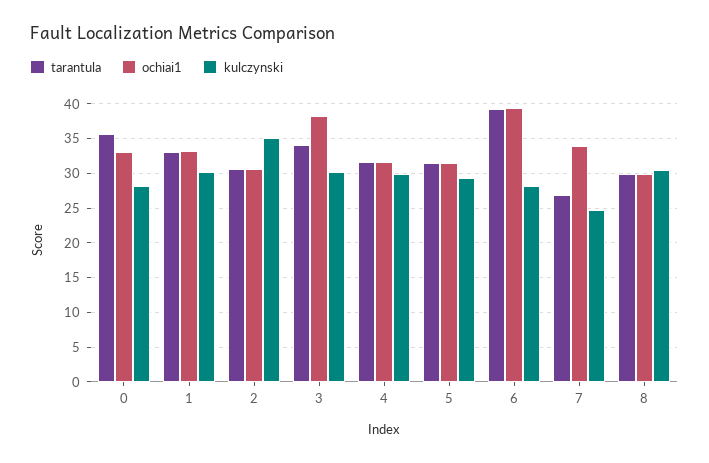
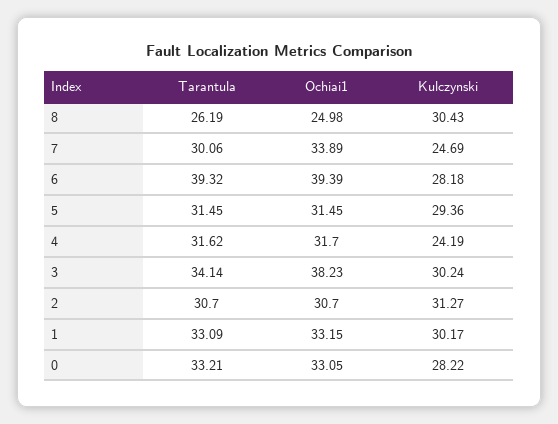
tarantula, 0: 36 -> 33.21
kulczynski, 2: 35 -> 31.27
kulczynski, 4: 30 -> 24.19
tarantula, 7: 27 -> 30.06
tarantula, 8: 30 -> 26.19
ochiai1, 8: 30 -> 24.98

